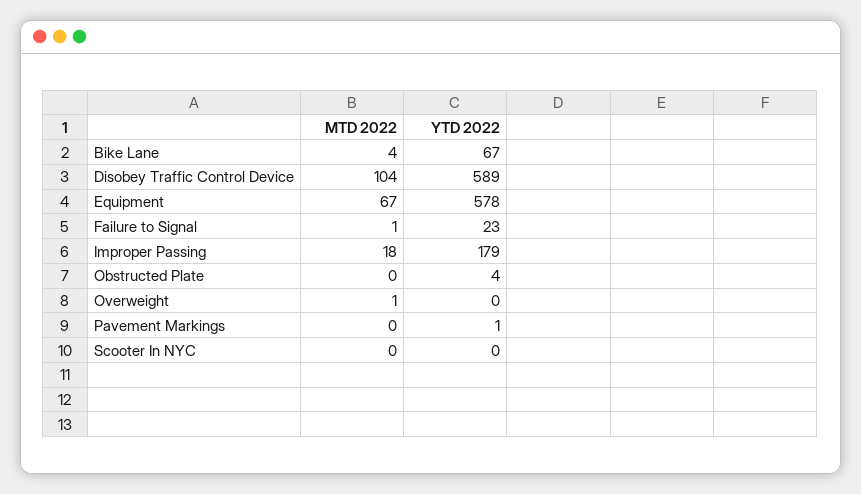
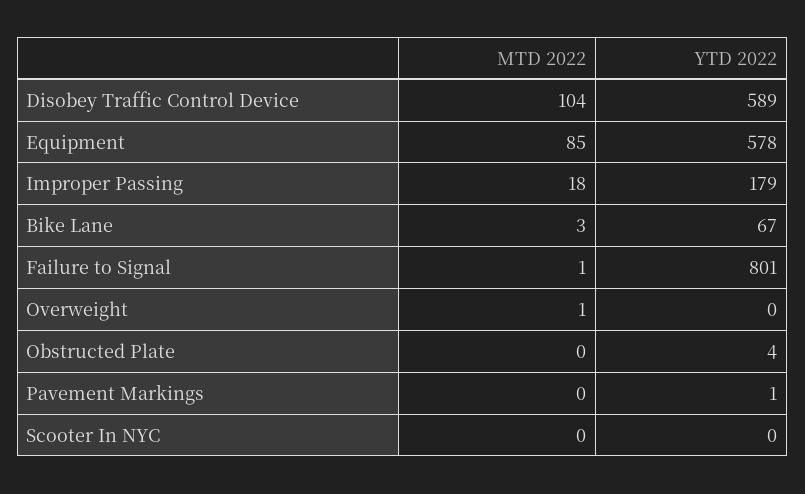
MTD 2022, Bike Lane: 4 -> 3
MTD 2022, Equipment: 67 -> 85
YTD 2022, Failure to Signal: 23 -> 801

